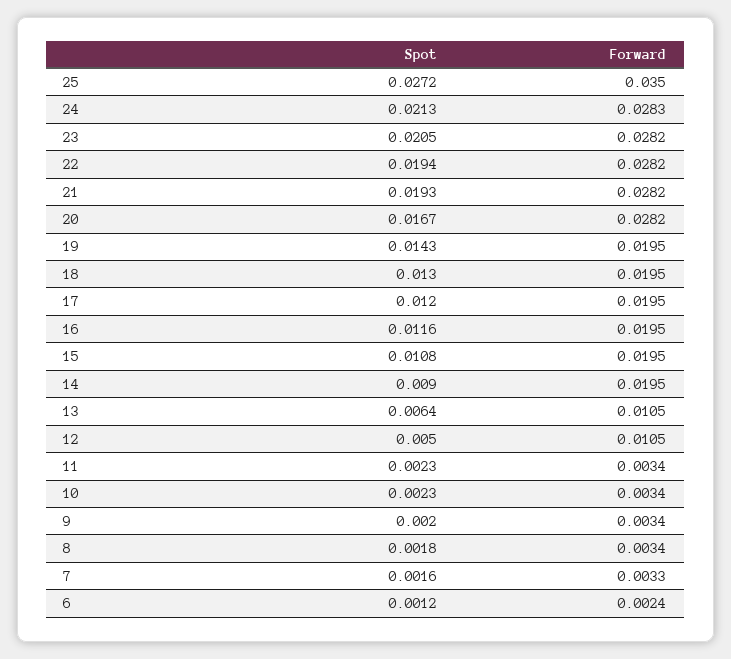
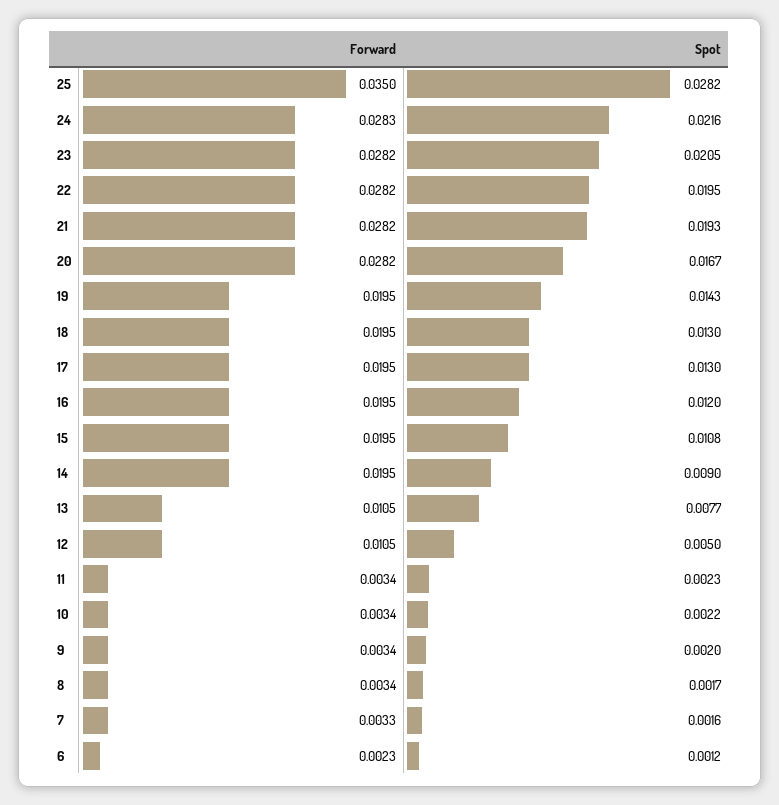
Spot, 25: 0.0272 -> 0.0282
Spot, 24: 0.0213 -> 0.0216
Spot, 22: 0.0194 -> 0.0195
Spot, 17: 0.012 -> 0.013
Spot, 16: 0.0116 -> 0.012
Spot, 13: 0.0064 -> 0.0077
Spot, 10: 0.0023 -> 0.0022
Spot, 8: 0.0018 -> 0.0017
Forward, 6: 0.0024 -> 0.0023

